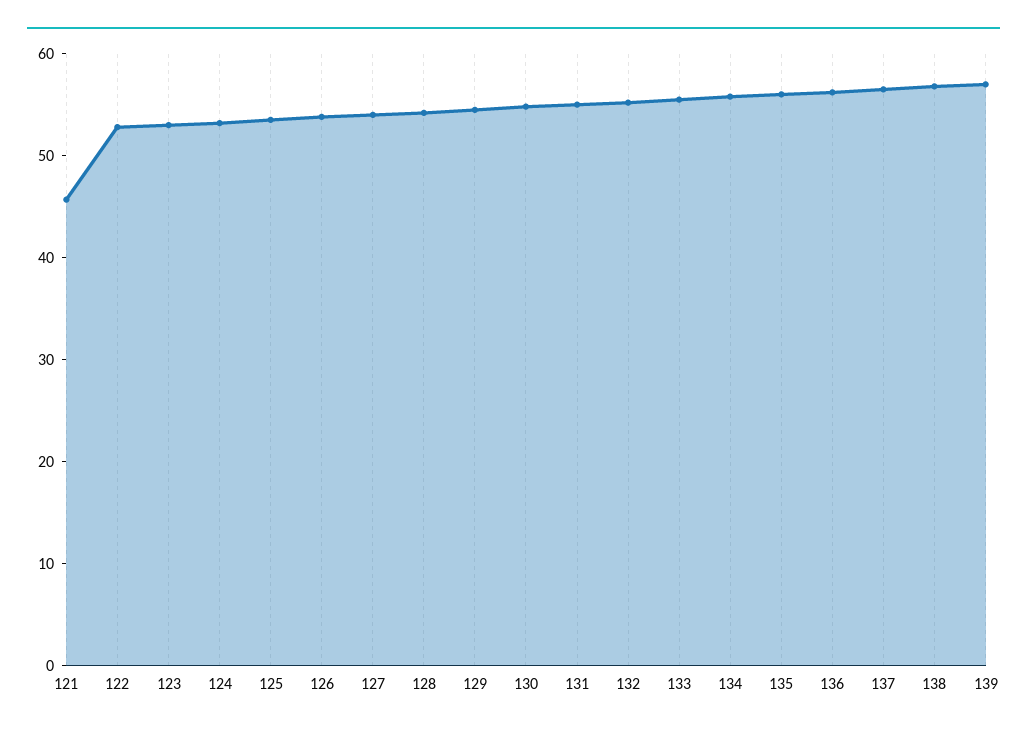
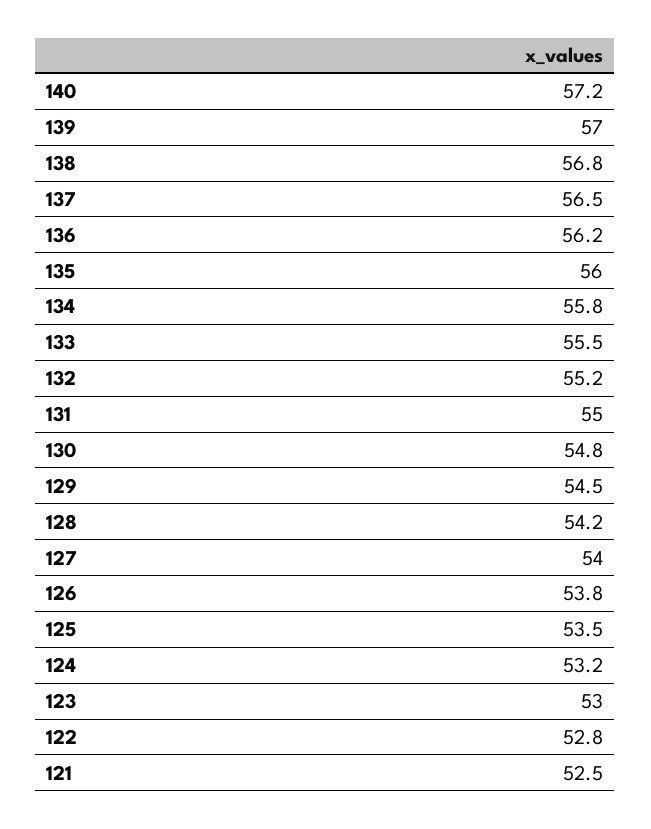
121: 46 -> 52.5
140: none -> 57.2

